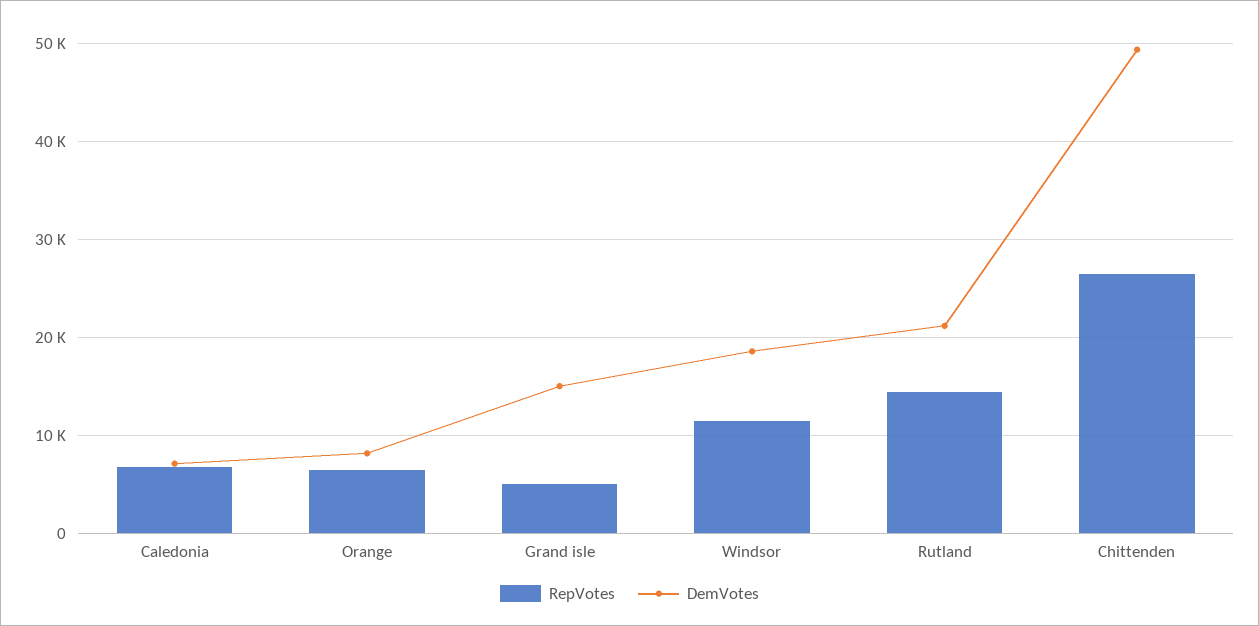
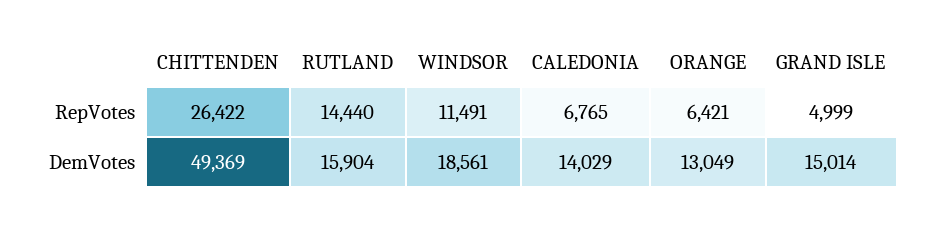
DemVotes, Caledonia: 7000 -> 14029
DemVotes, Orange: 8000 -> 13049
DemVotes, Rutland: 21000 -> 15904

